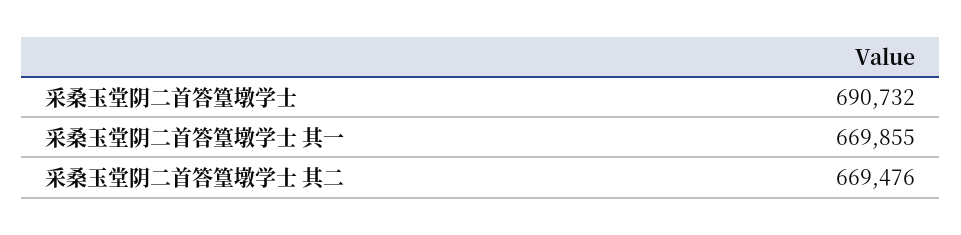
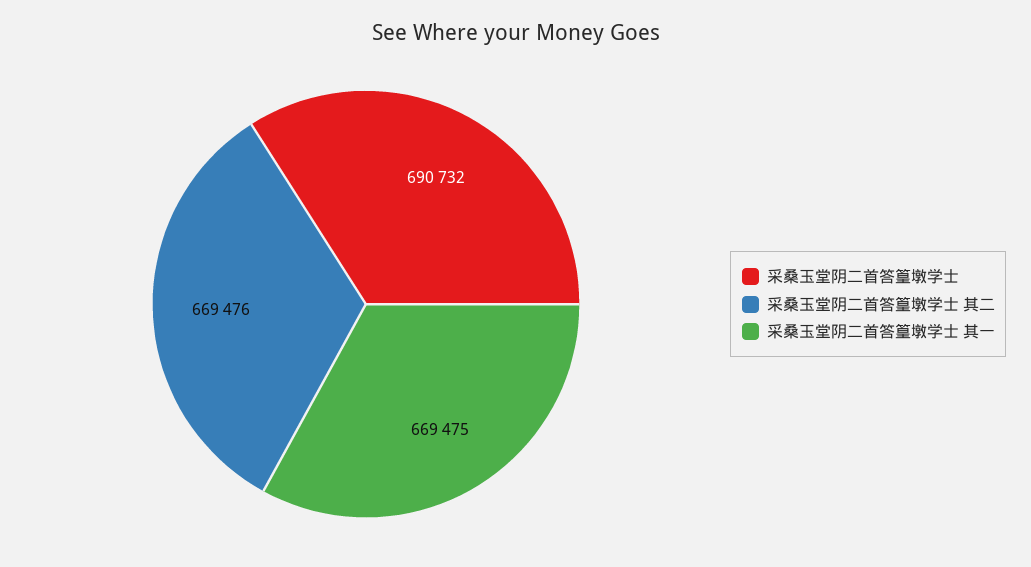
采桑玉堂阴二首答篁墩学士 其一: 669855 -> 669475

